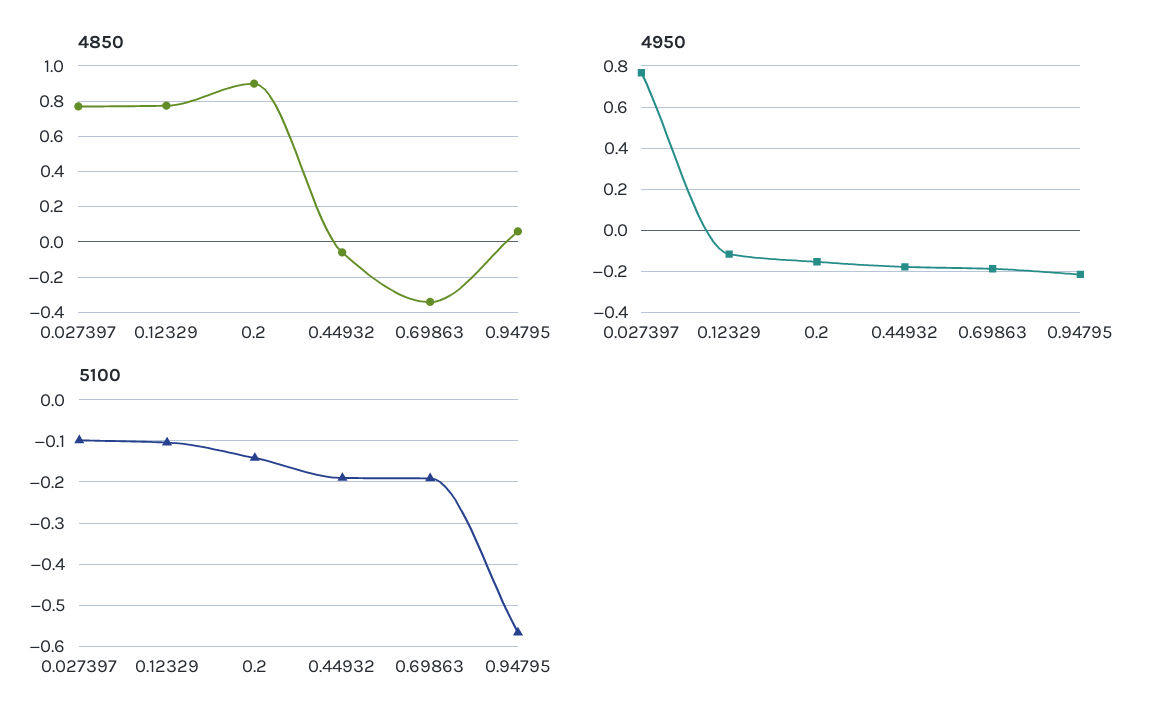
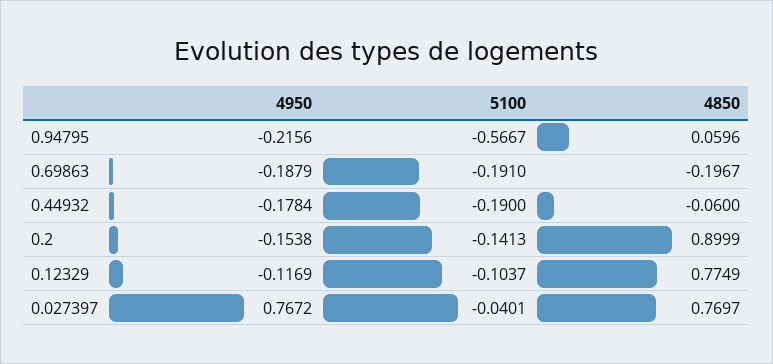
4850, 0.69863: -0.35 -> -0.1967
5100, 0.027397: -0.1 -> -0.0401

